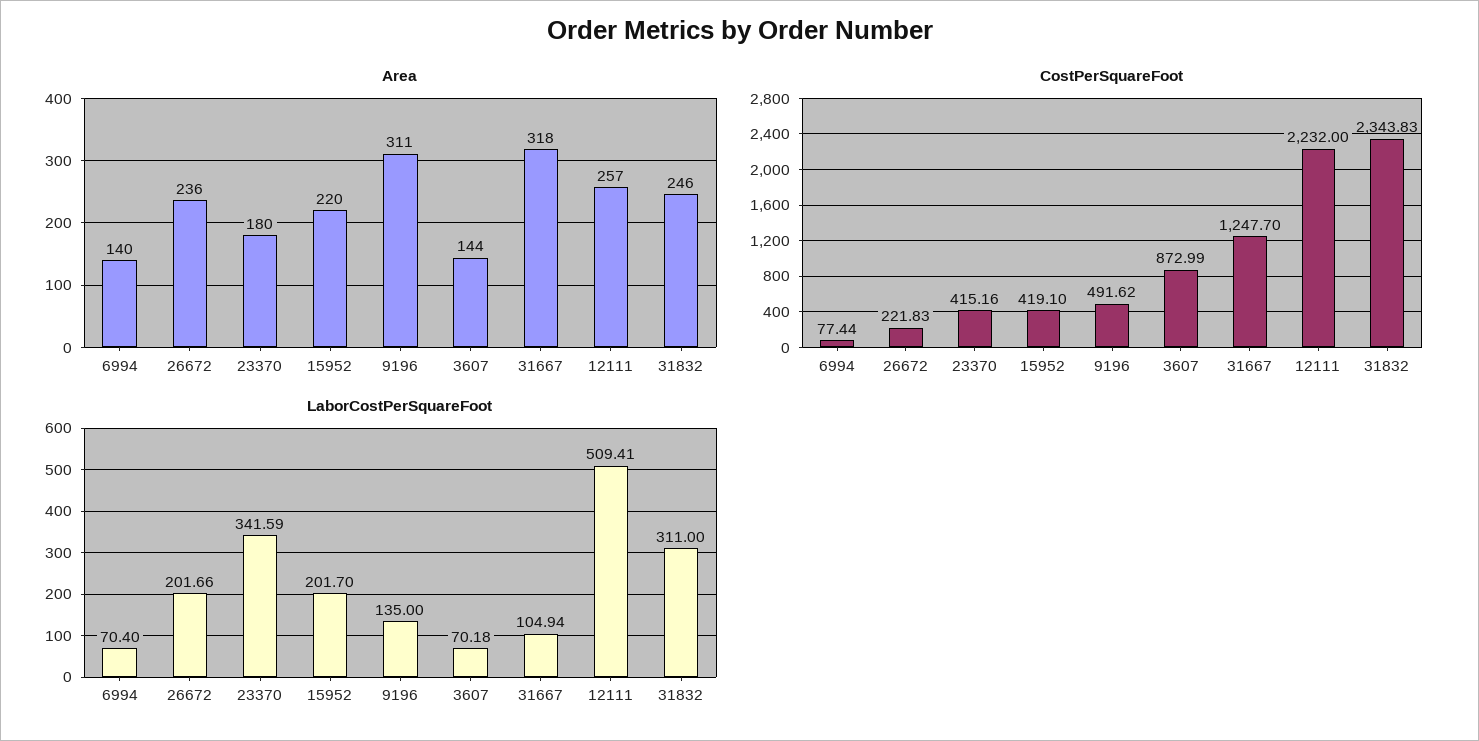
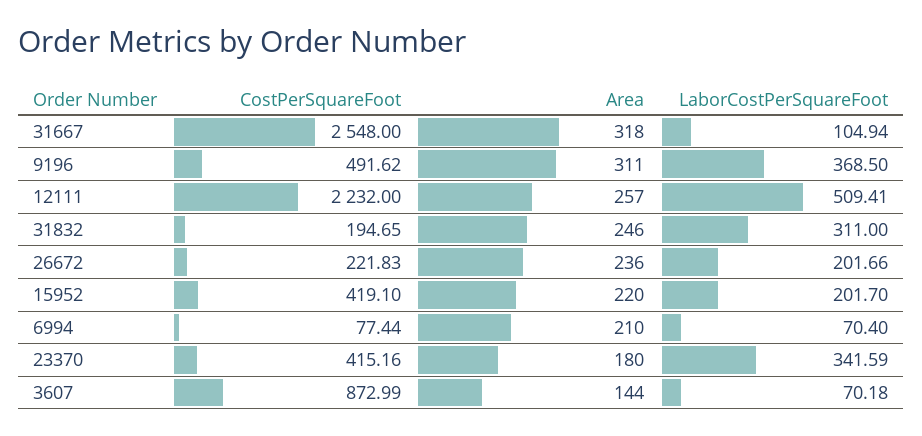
Area, 6994: 140 -> 210
CostPerSquareFoot, 31667: 1247.7 -> 2548
CostPerSquareFoot, 31832: 2343.83 -> 194.65
LaborCostPerSquareFoot, 9196: 135 -> 368.5

